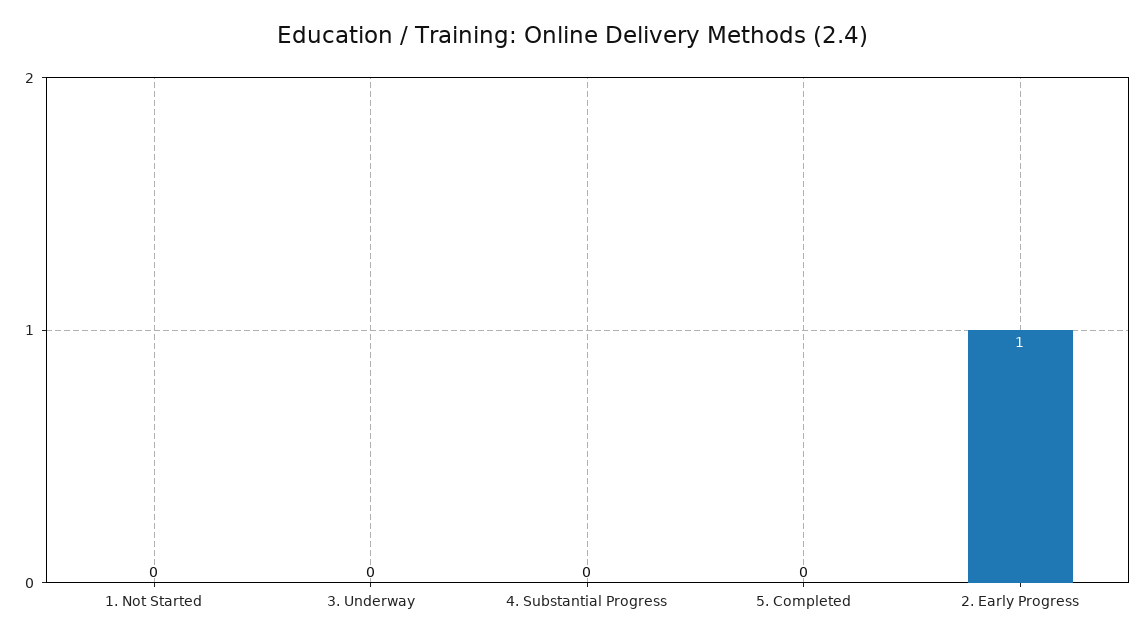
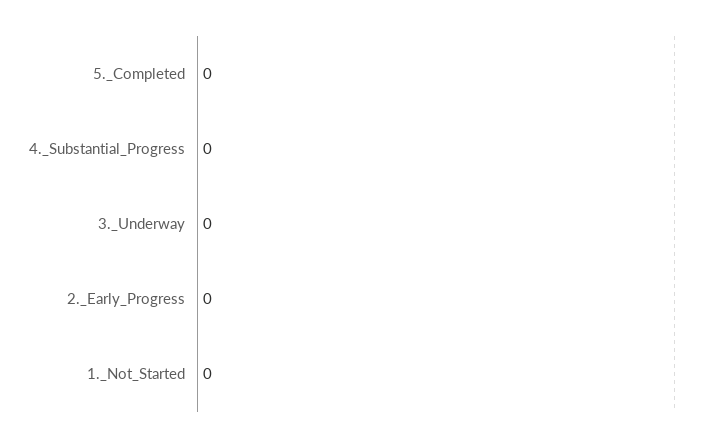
2. Early Progress: 1 -> 0

